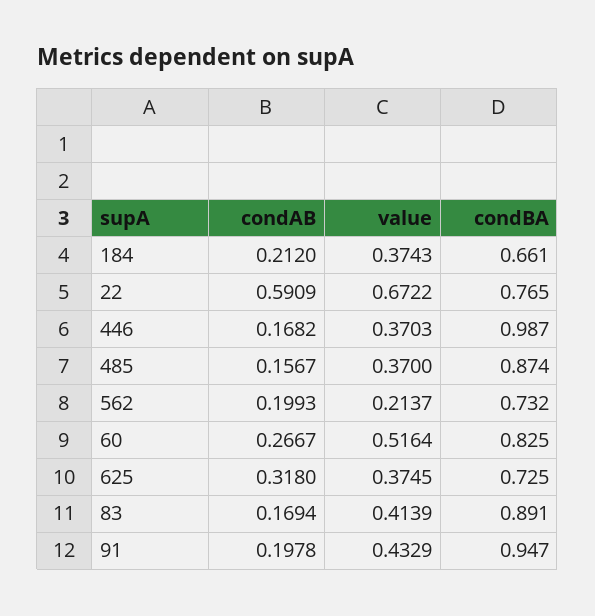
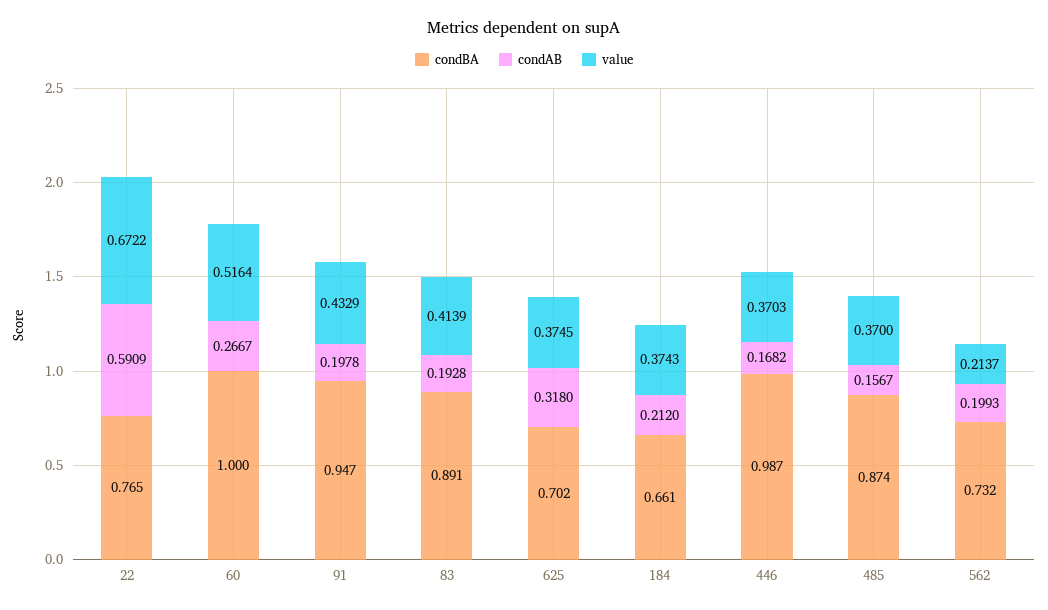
condBA, 60: 0.825 -> 1
condBA, 625: 0.725 -> 0.702
condAB, 83: 0.1694 -> 0.1928

